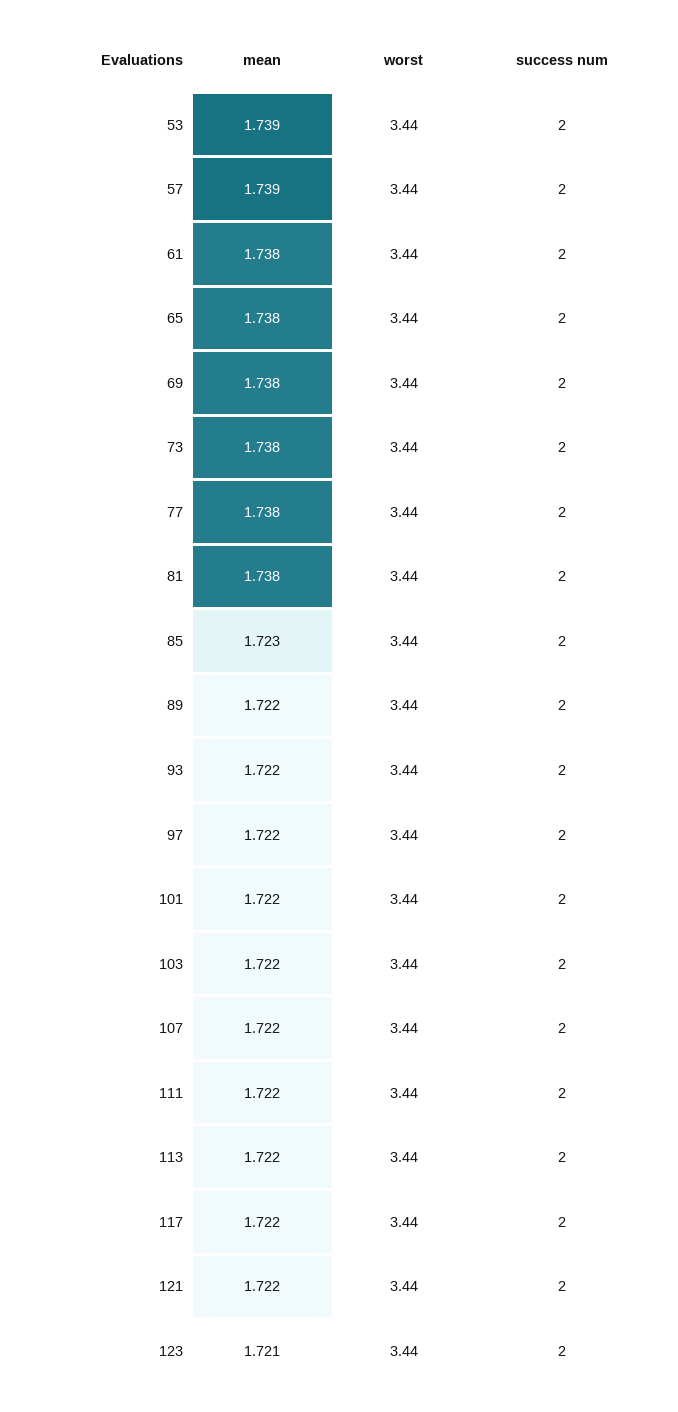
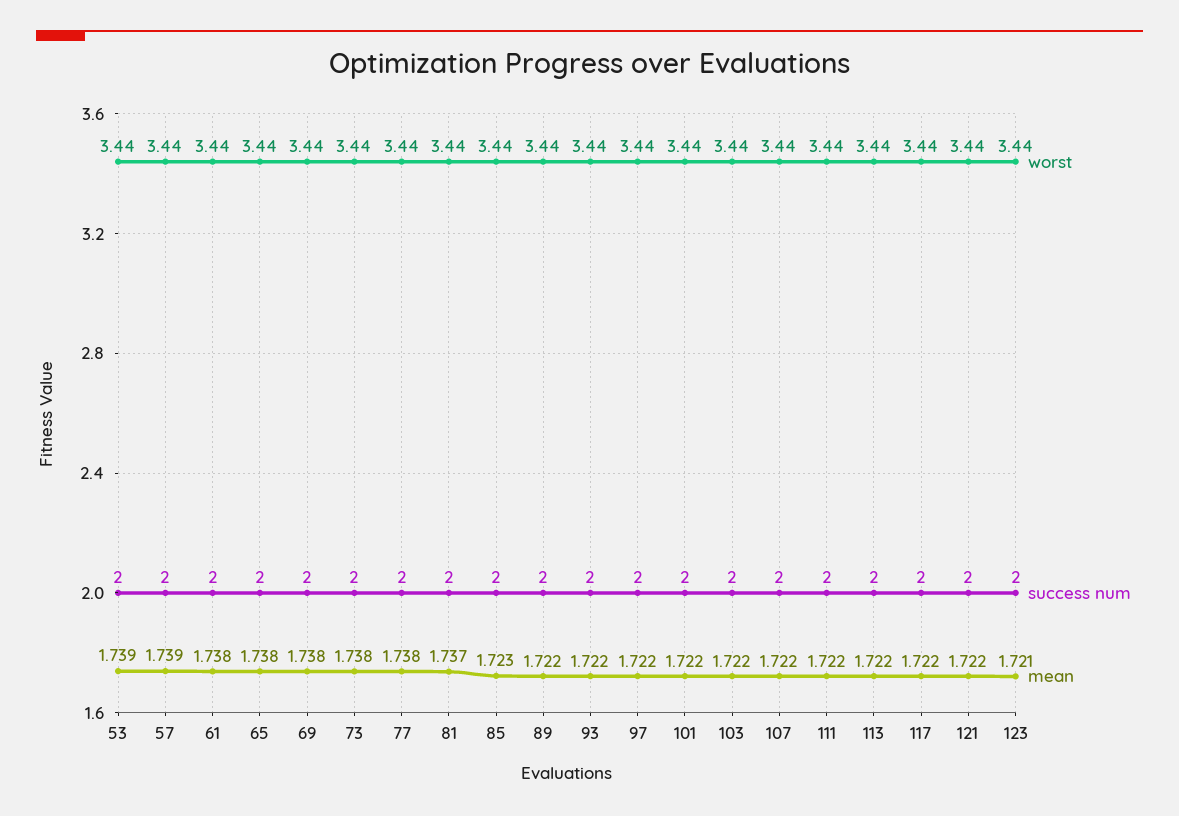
mean, 81: 1.738 -> 1.737

